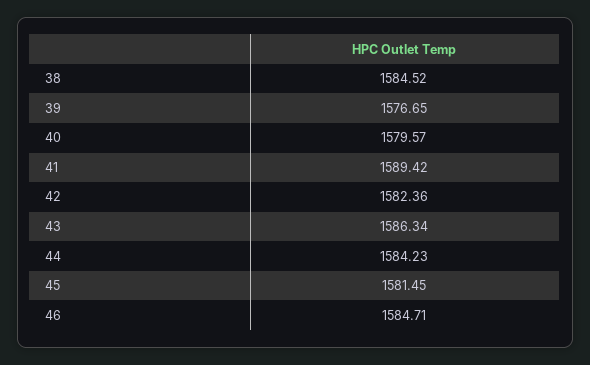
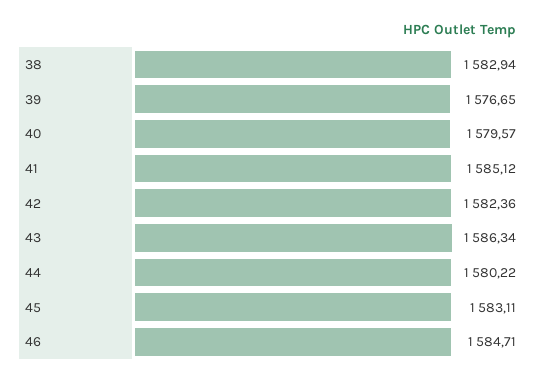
38: 1584.52 -> 1582.94
41: 1589.42 -> 1585.12
44: 1584.23 -> 1580.22
45: 1581.45 -> 1583.11

